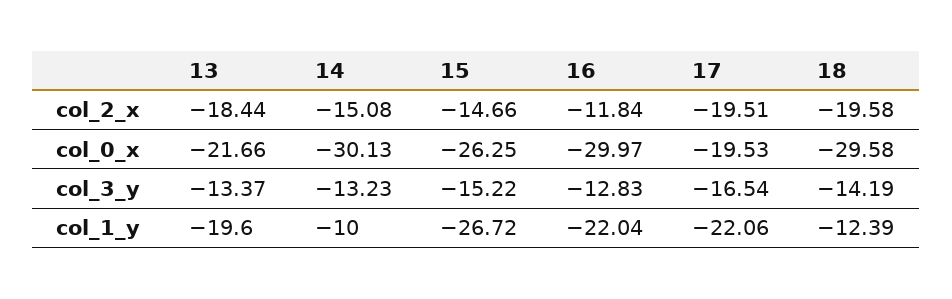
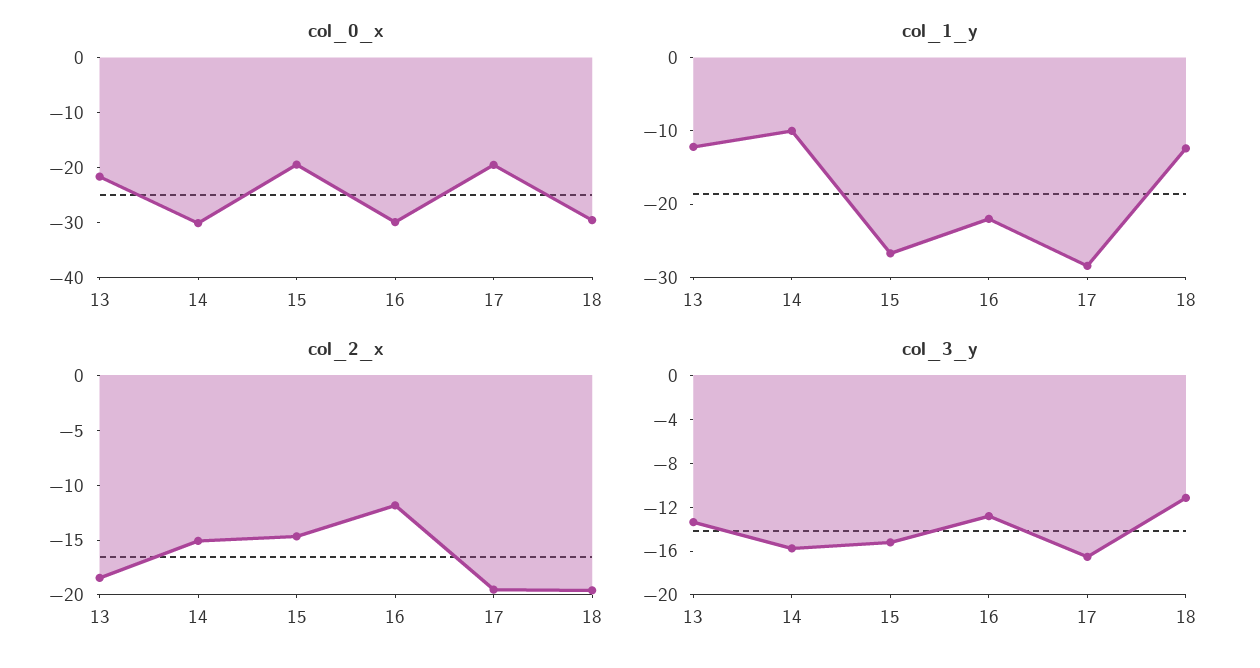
col_0_x, 15: -26.25 -> -20
col_3_y, 14: -13.23 -> -16
col_3_y, 18: -14.19 -> -11
col_1_y, 13: -19.6 -> -12
col_1_y, 17: -22.06 -> -28

